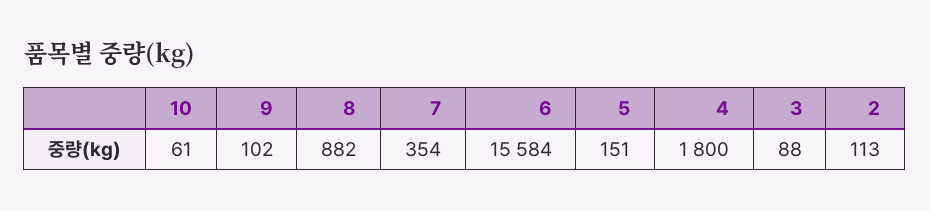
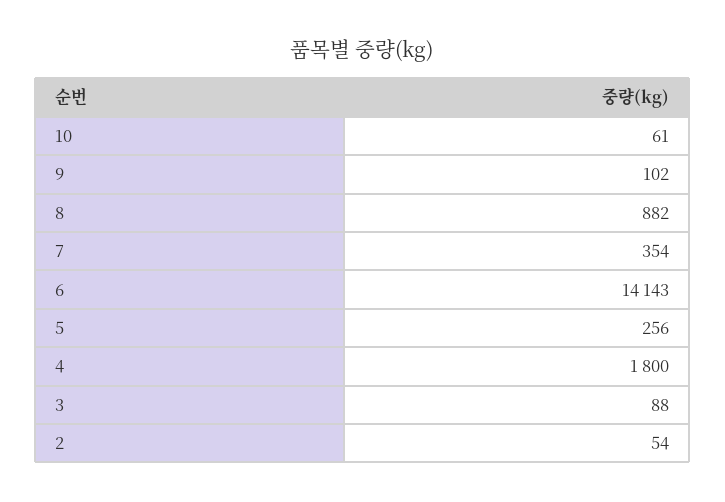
6: 15584 -> 14143
5: 151 -> 256
2: 113 -> 54

